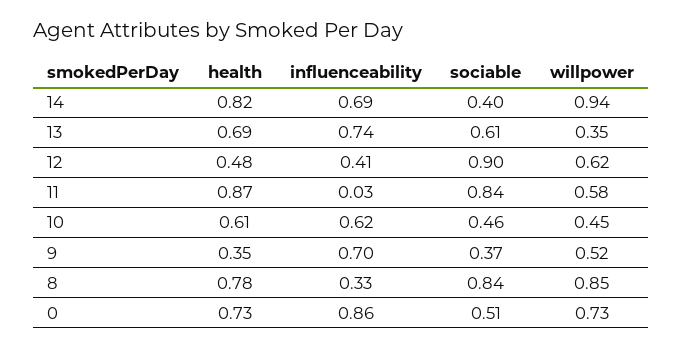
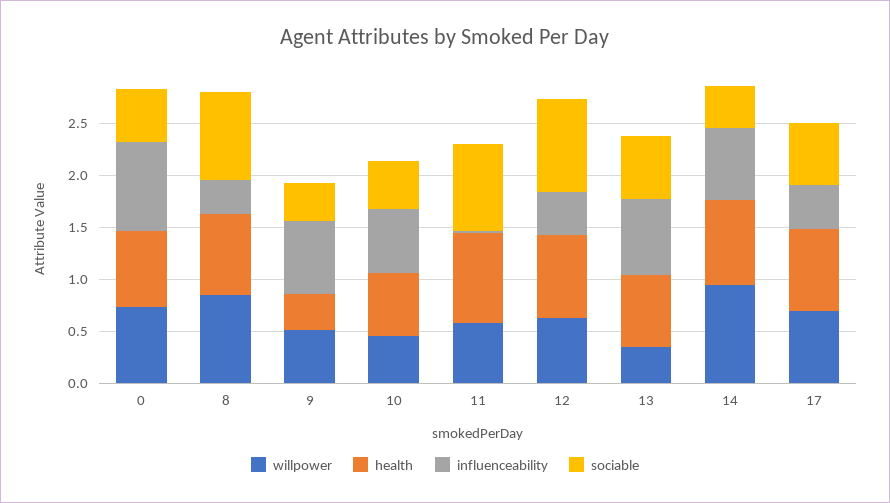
health, 12: 0.48 -> 0.8
willpower, 17: none -> 0.7
health, 17: none -> 0.8
influenceability, 17: none -> 0.4
sociable, 17: none -> 0.6

